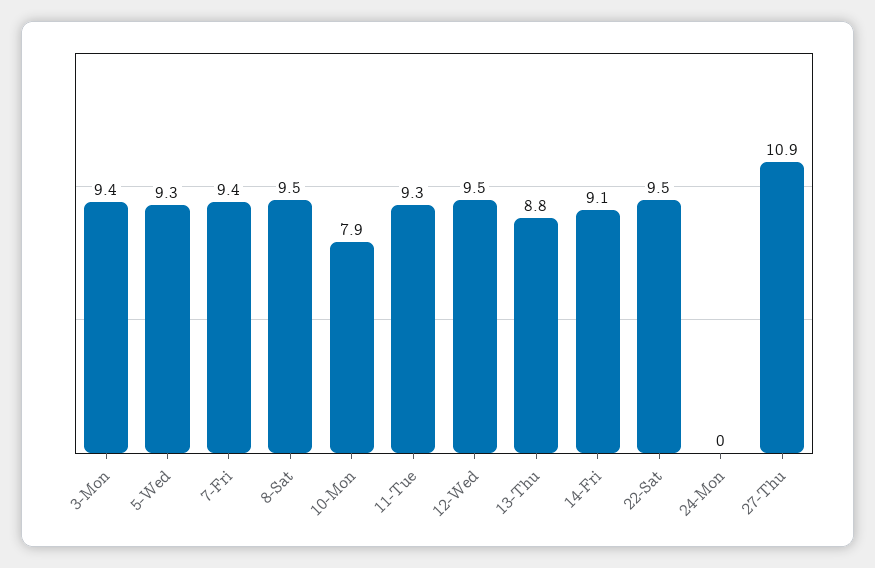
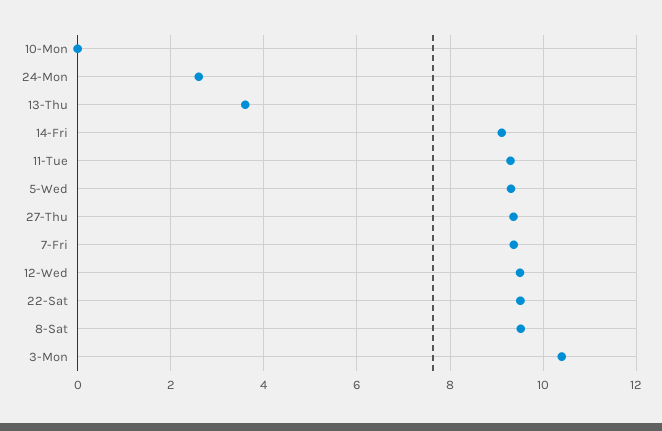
3-Mon: 9.4 -> 10.4
10-Mon: 7.9 -> 0
13-Thu: 8.8 -> 3.6
24-Mon: 0 -> 2.6
27-Thu: 10.9 -> 9.4

